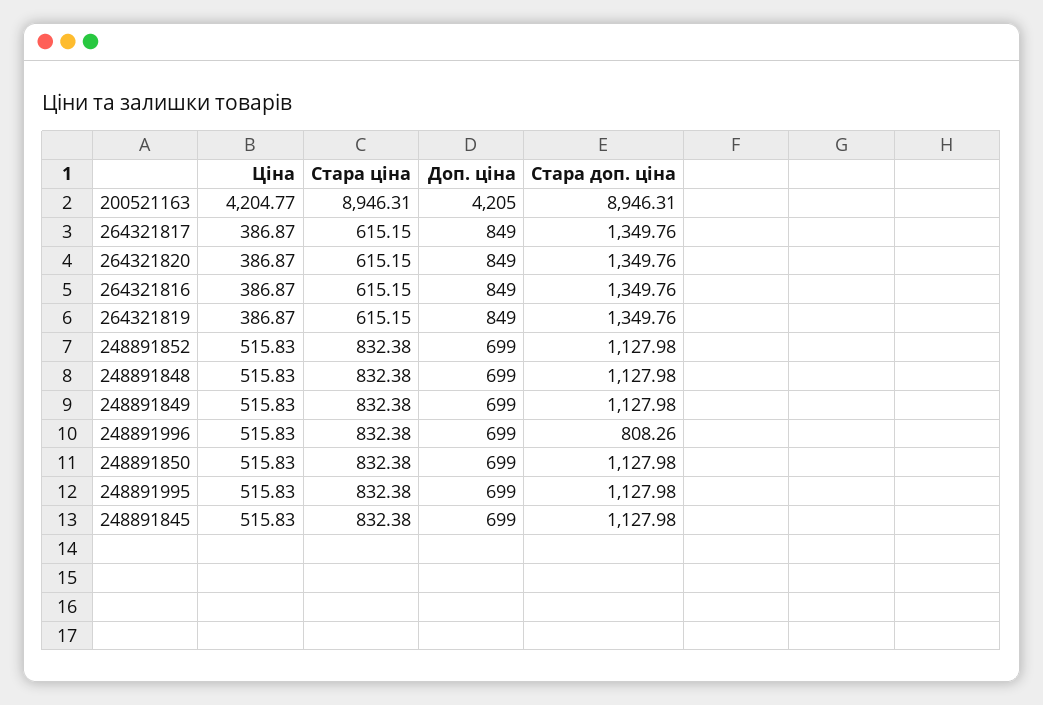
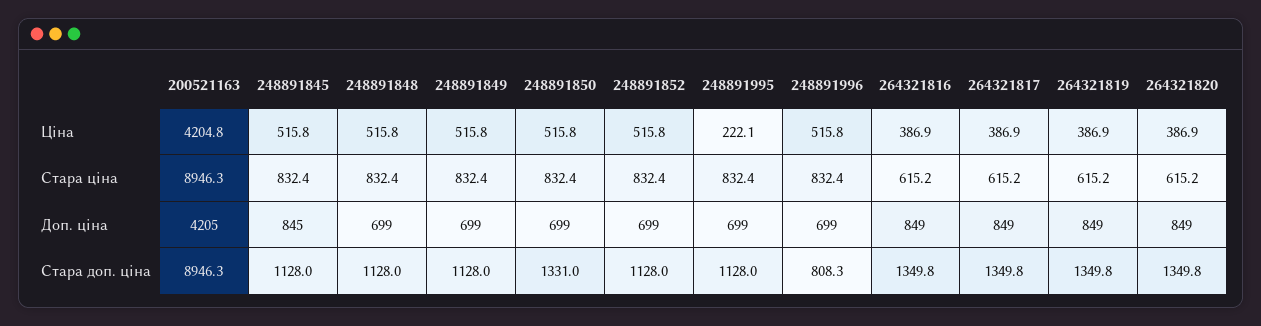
Стара доп. ціна, 248891850: 1127.98 -> 1331
Ціна, 248891995: 515.83 -> 222.1
Доп. ціна, 248891845: 699 -> 845

